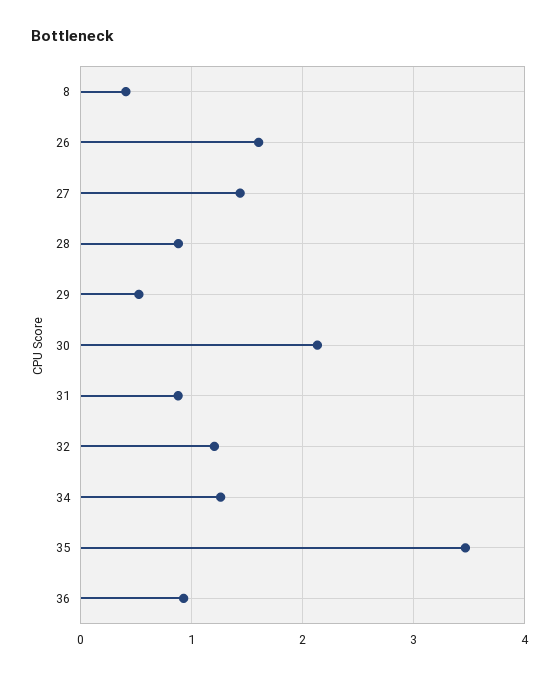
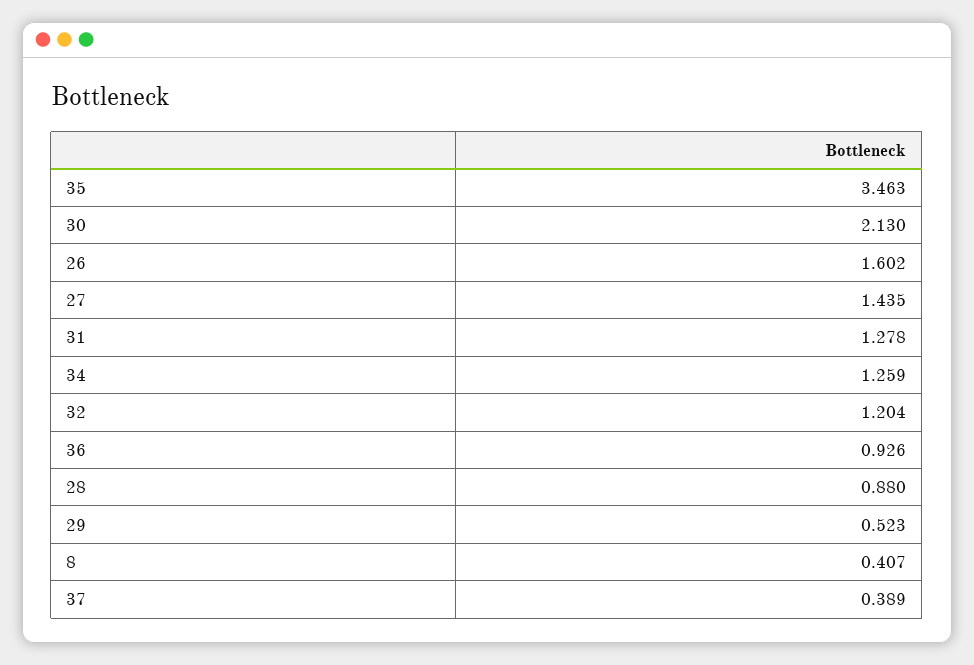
31: 0.9 -> 1.278
37: none -> 0.389

